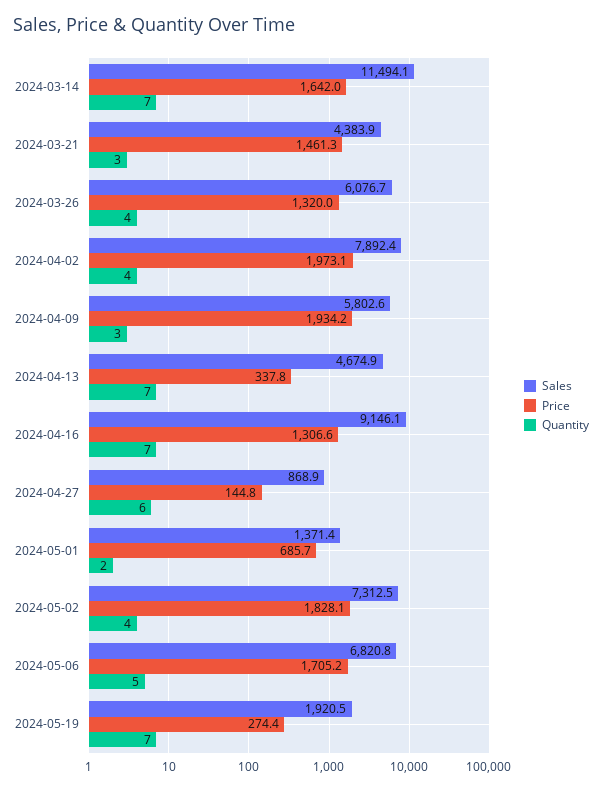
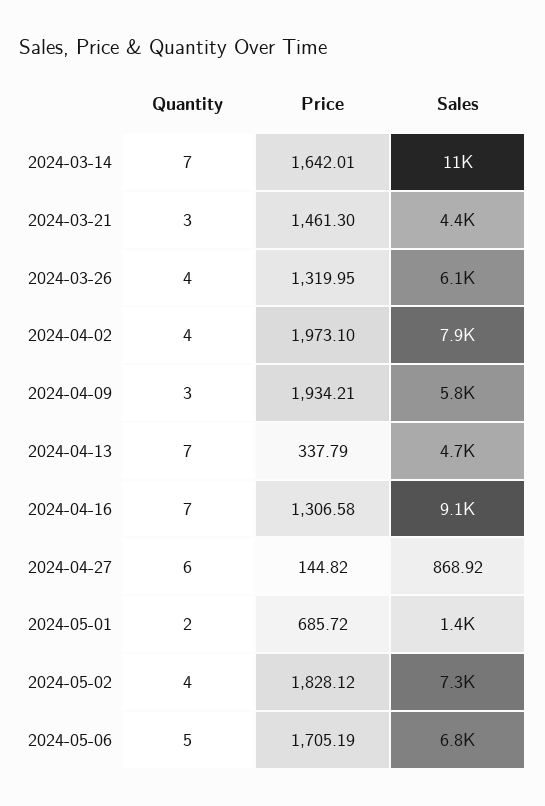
Sales, 2024-05-19: 1920.5 -> none
Price, 2024-05-19: 274.4 -> none
Quantity, 2024-05-19: 7 -> none

